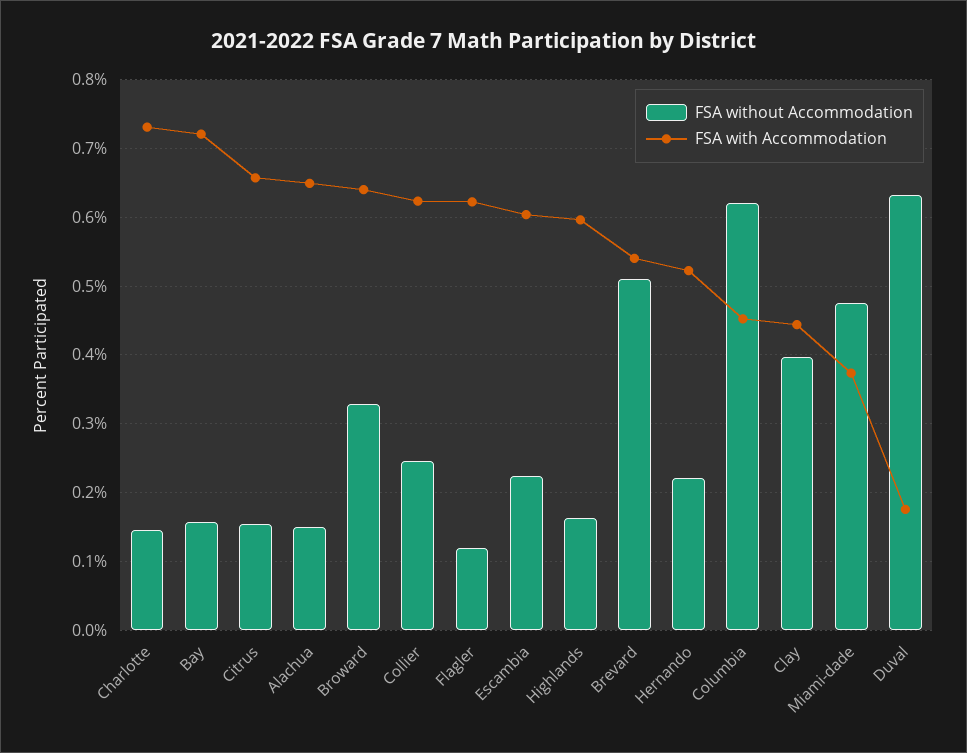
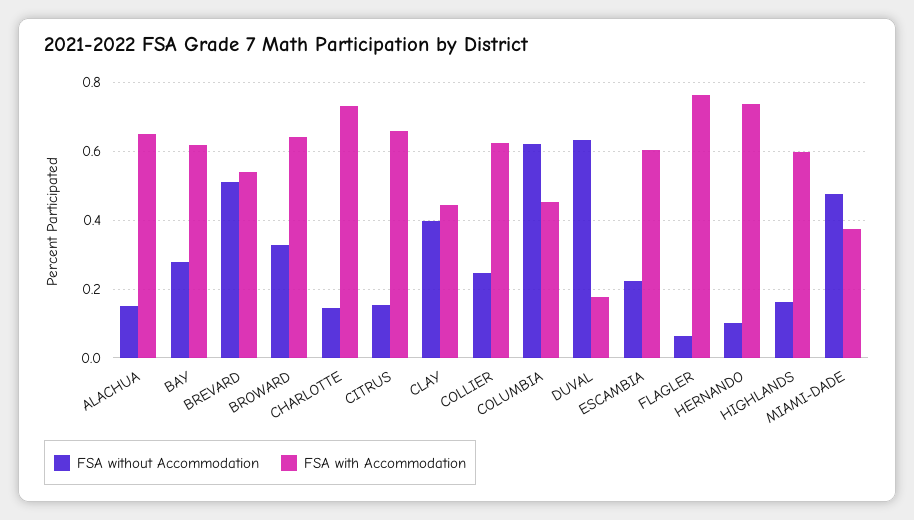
FSA without Accommodation, Bay: 0.16 -> 0.28
FSA with Accommodation, Bay: 0.72 -> 0.62
FSA without Accommodation, Flagler: 0.12 -> 0.06
FSA with Accommodation, Flagler: 0.62 -> 0.76
FSA without Accommodation, Hernando: 0.22 -> 0.1
FSA with Accommodation, Hernando: 0.52 -> 0.74

